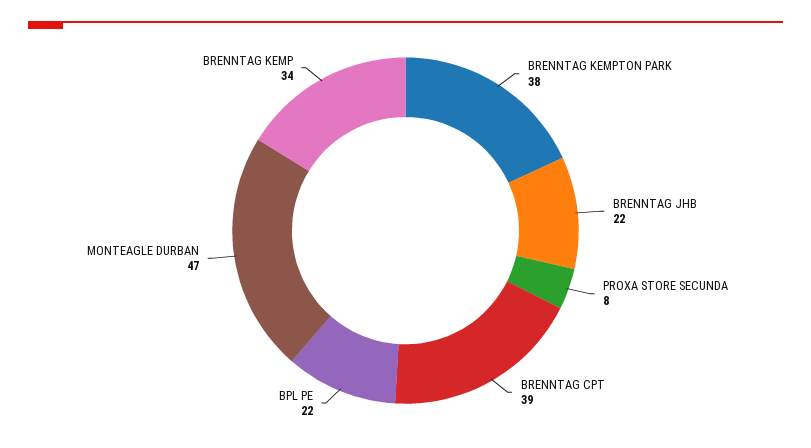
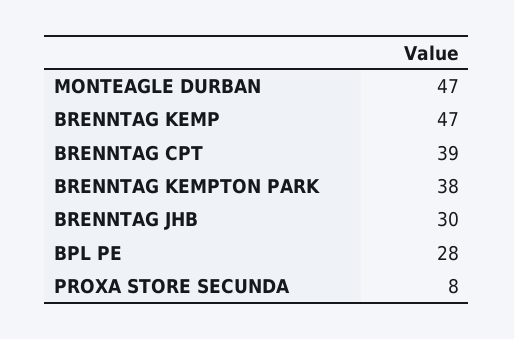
BRENNTAG JHB: 22 -> 30
BPL PE: 22 -> 28
BRENNTAG KEMP: 34 -> 47

